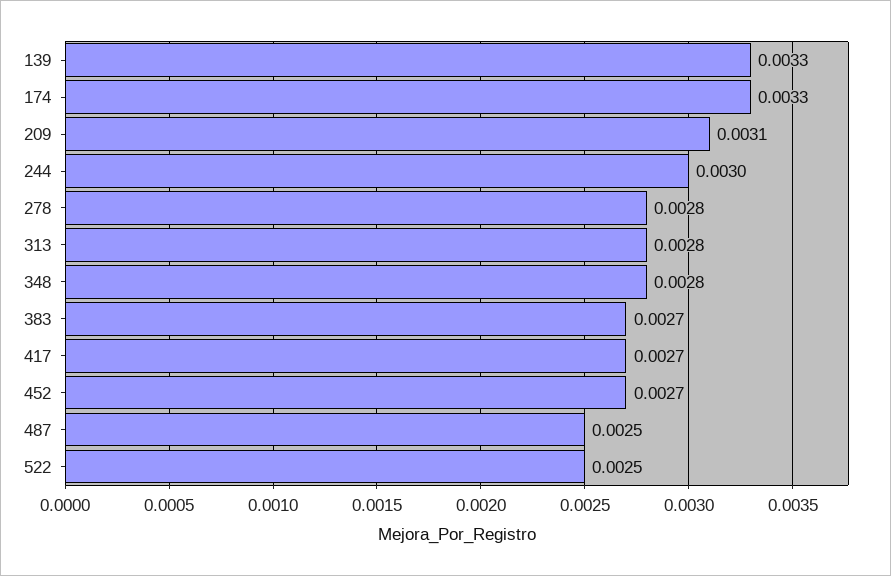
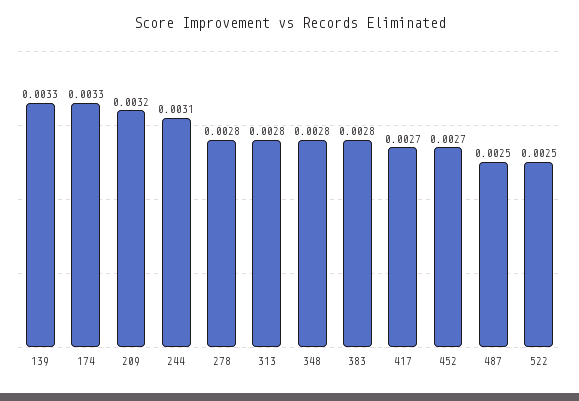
209: 0.0031 -> 0.0032
244: 0.003 -> 0.0031
383: 0.0027 -> 0.0028

